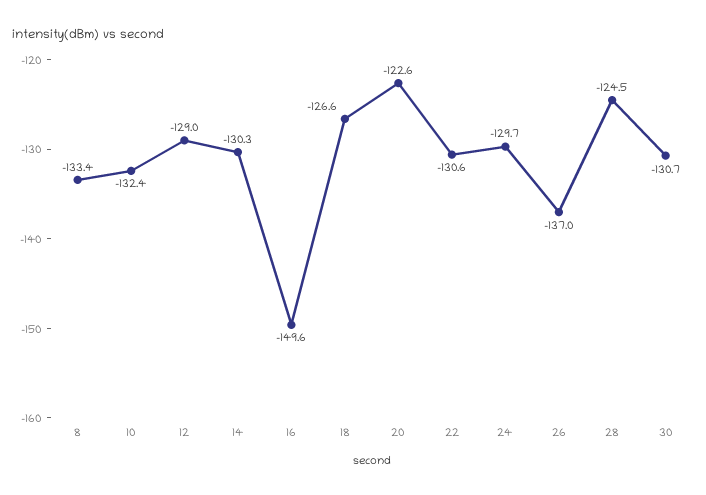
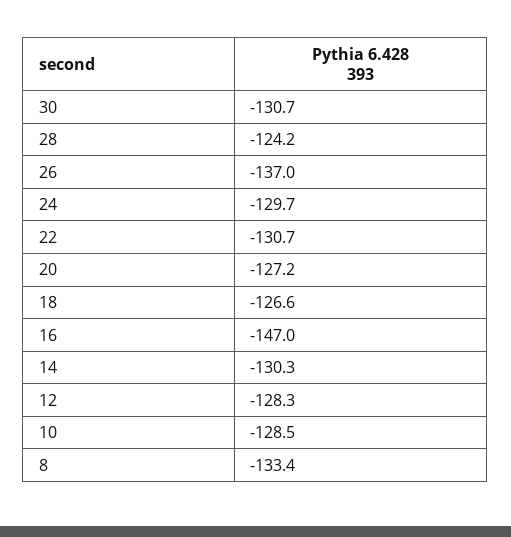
10: -132.4 -> -128.5
12: -129 -> -128.3
16: -149.6 -> -147
20: -122.6 -> -127.2
22: -130.6 -> -130.7
28: -124.5 -> -124.2

